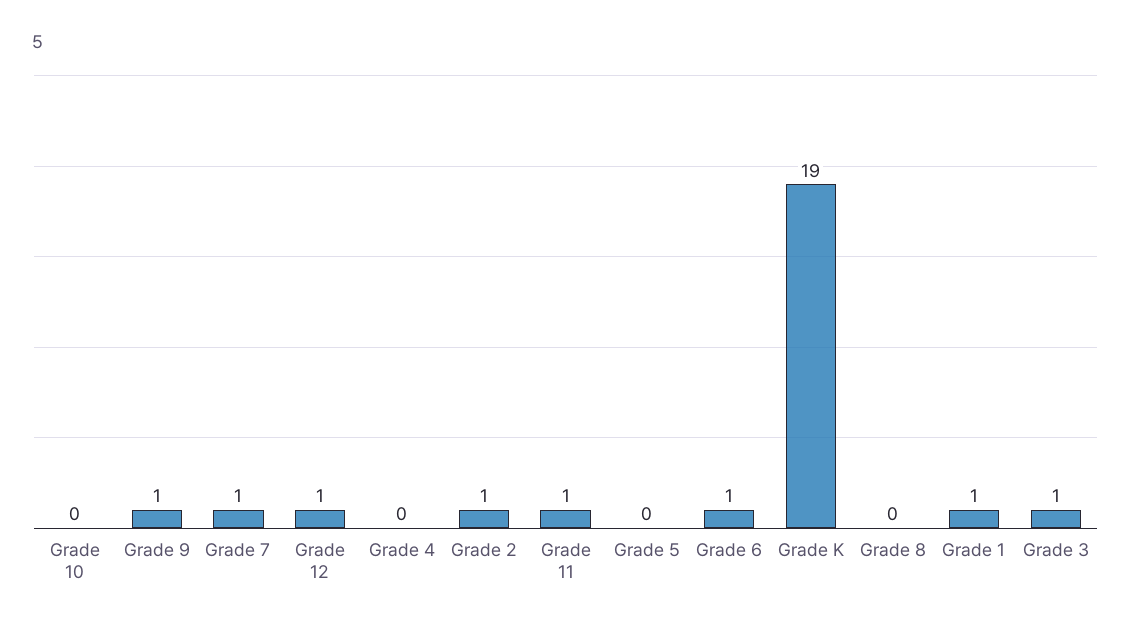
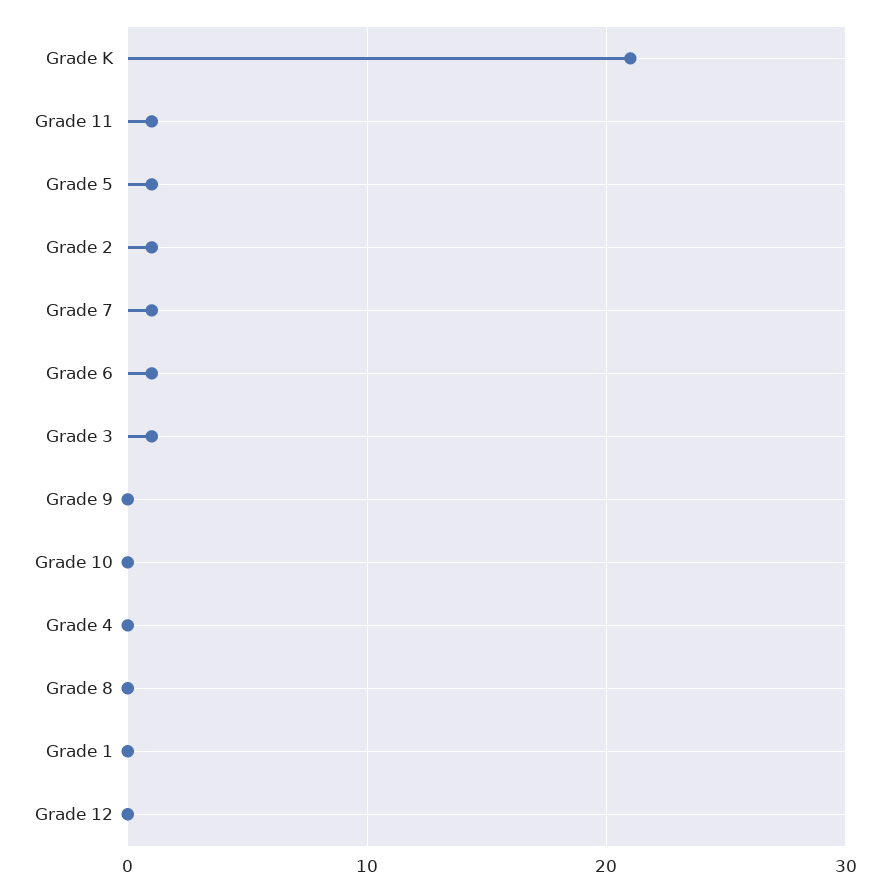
Grade 9: 1 -> 0
Grade 12: 1 -> 0
Grade 5: 0 -> 1
Grade K: 19 -> 21
Grade 1: 1 -> 0

